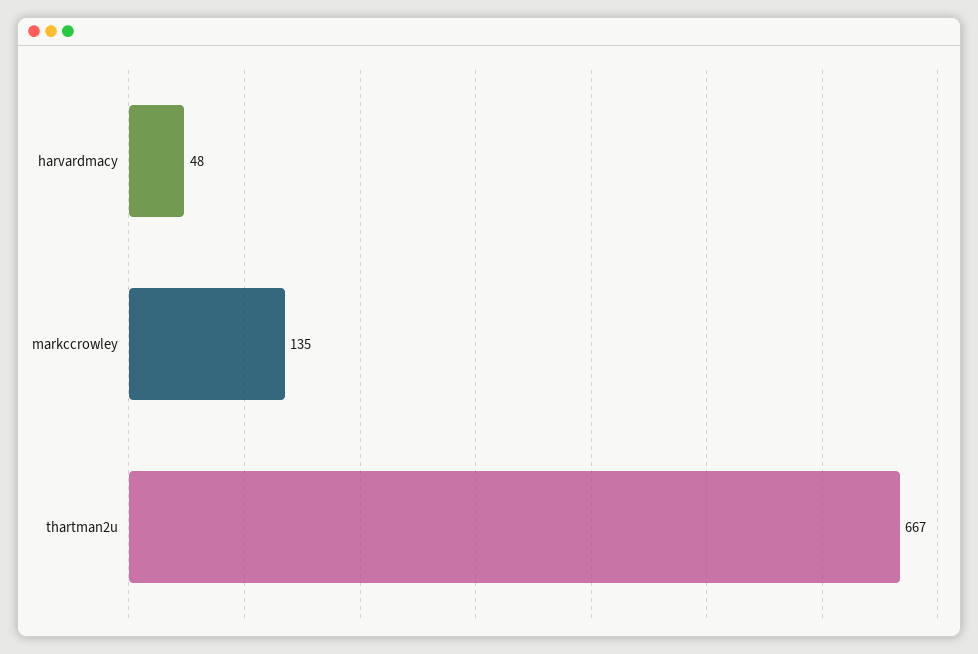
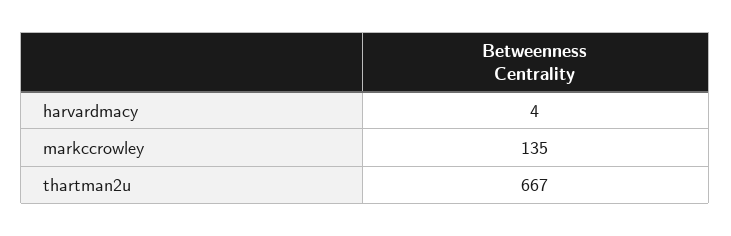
harvardmacy: 48 -> 4

